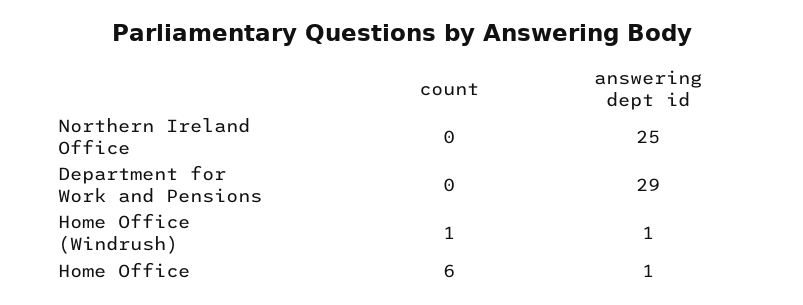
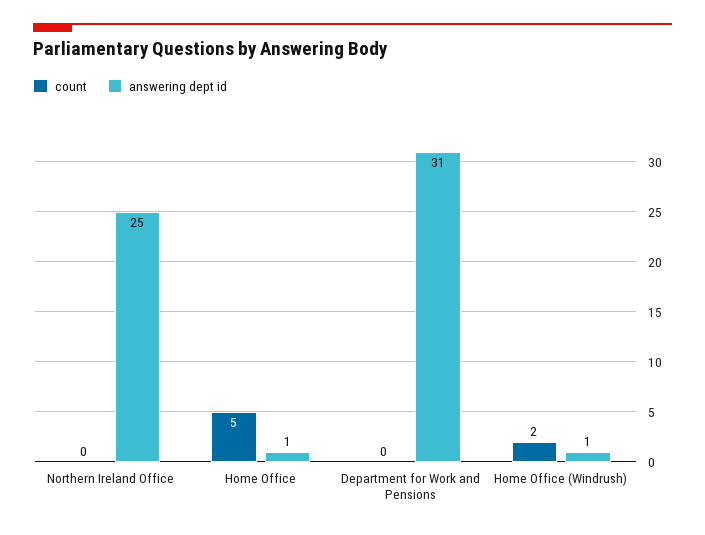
answering dept id, Department for Work and Pensions: 29 -> 31
count, Home Office (Windrush): 1 -> 2
count, Home Office: 6 -> 5

